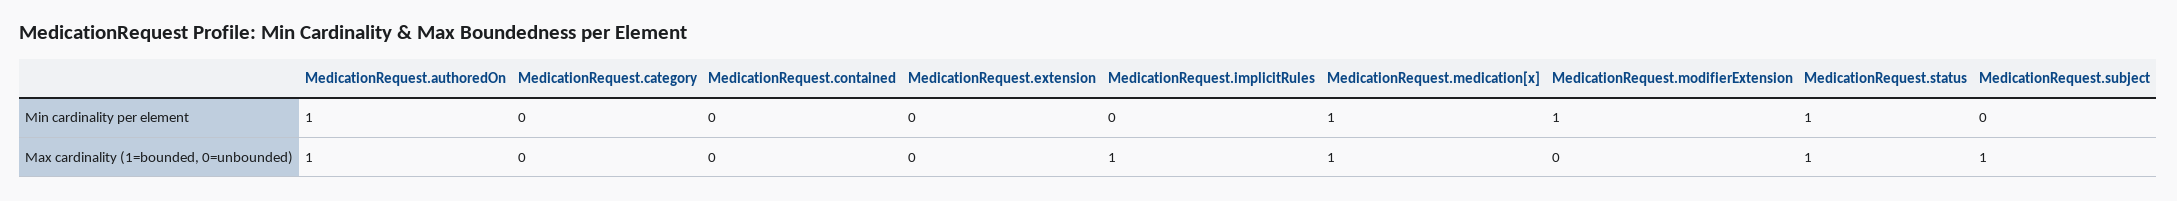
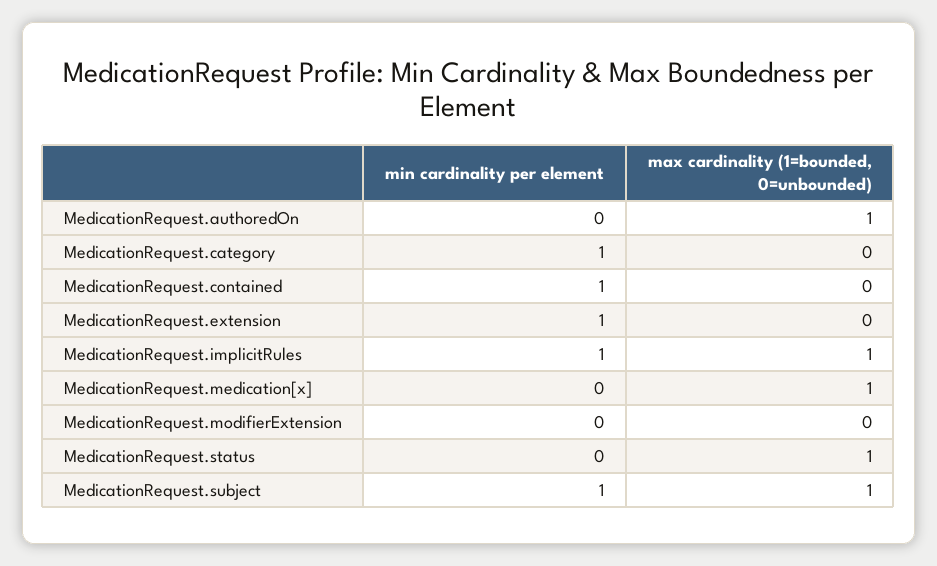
MedicationRequest.authoredOn, Min cardinality per element: 1 -> 0
MedicationRequest.category, Min cardinality per element: 0 -> 1
MedicationRequest.contained, Min cardinality per element: 0 -> 1
MedicationRequest.extension, Min cardinality per element: 0 -> 1
MedicationRequest.implicitRules, Min cardinality per element: 0 -> 1
MedicationRequest.medication[x], Min cardinality per element: 1 -> 0
MedicationRequest.modifierExtension, Min cardinality per element: 1 -> 0
MedicationRequest.status, Min cardinality per element: 1 -> 0
MedicationRequest.subject, Min cardinality per element: 0 -> 1

